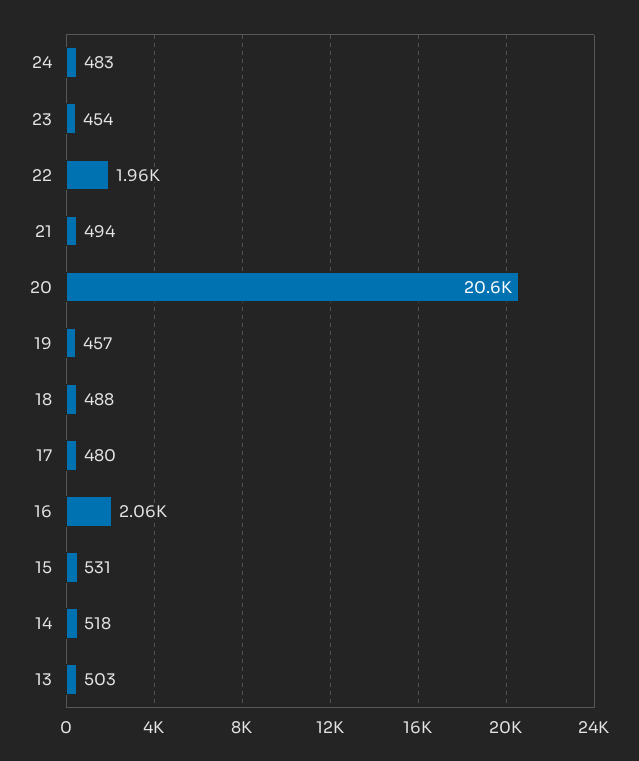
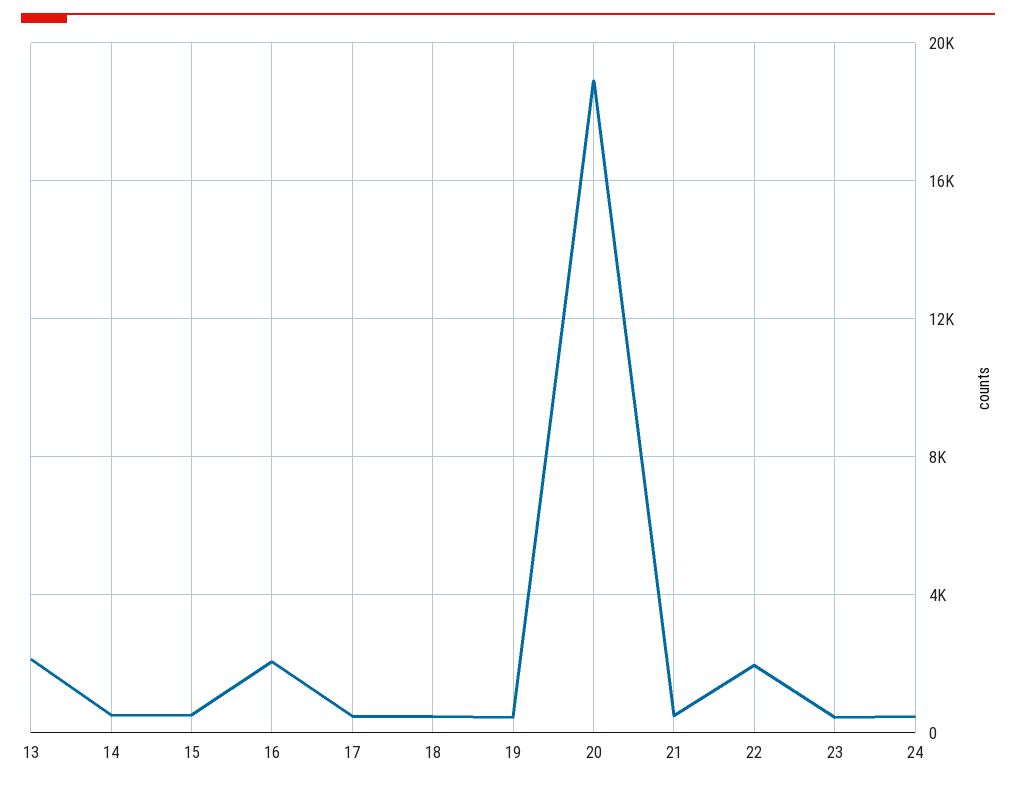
20: 20600 -> 19000
13: 503 -> 2000

